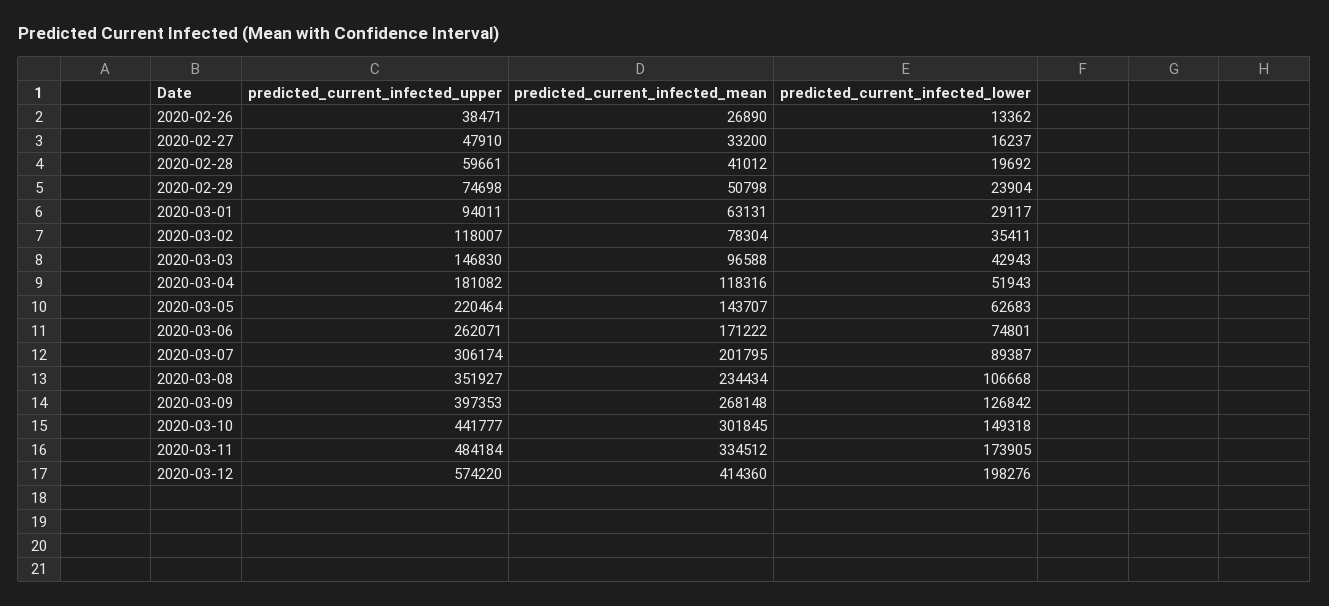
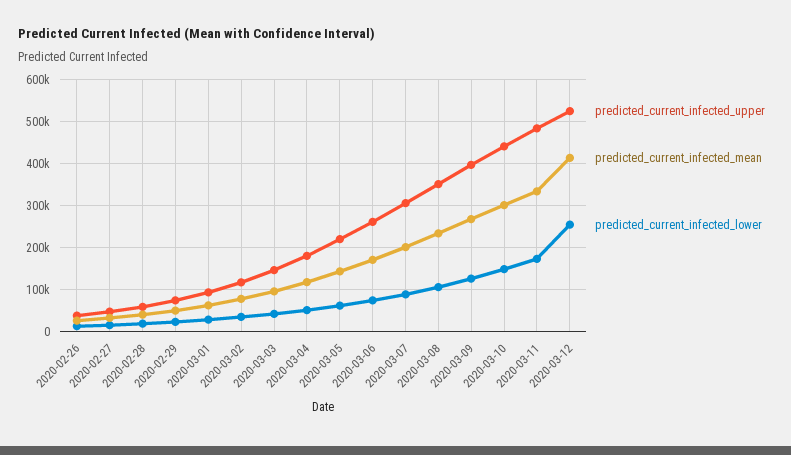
predicted_current_infected_upper, 2020-03-12: 574220 -> 520000
predicted_current_infected_lower, 2020-03-12: 198276 -> 260000

